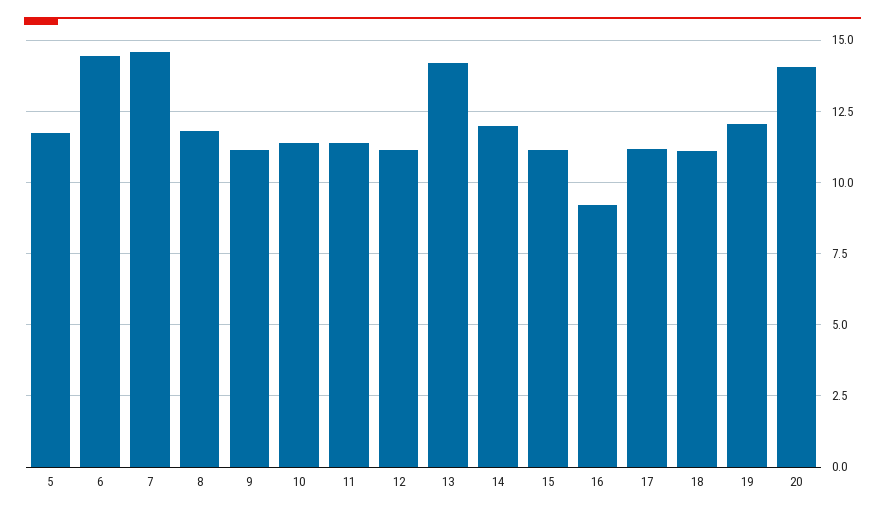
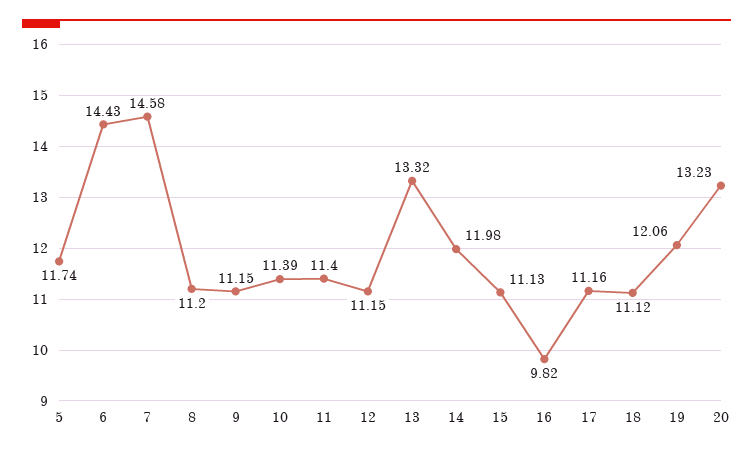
8: 11.75 -> 11.2
13: 14.25 -> 13.32
16: 9.25 -> 9.82
20: 14 -> 13.23

